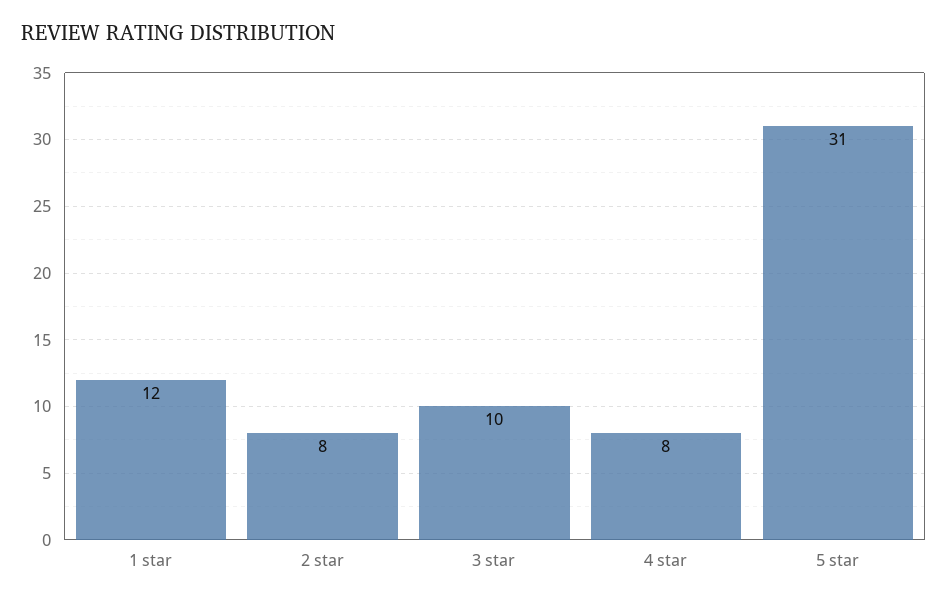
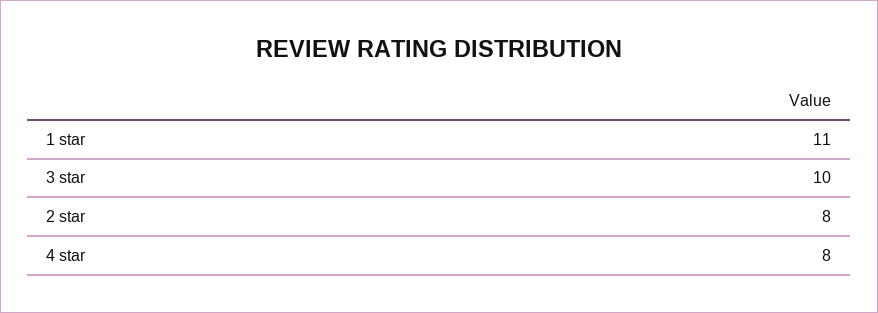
1 star: 12 -> 11
5 star: 31 -> none

